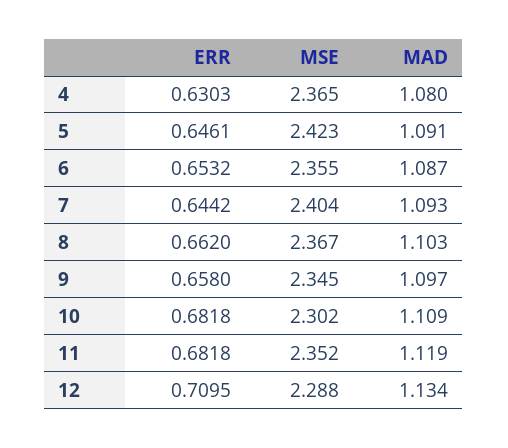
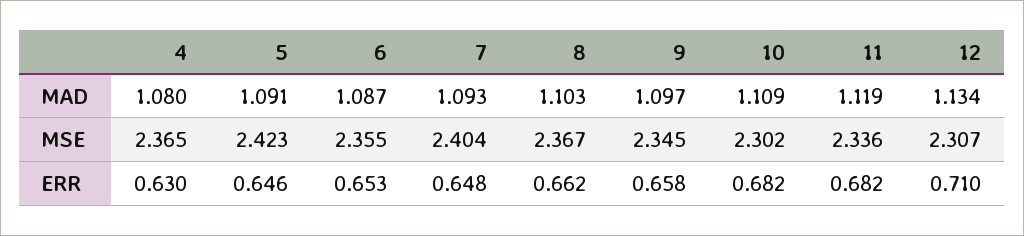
ERR, 7: 0.6442 -> 0.648
MSE, 11: 2.352 -> 2.336
MSE, 12: 2.288 -> 2.307

